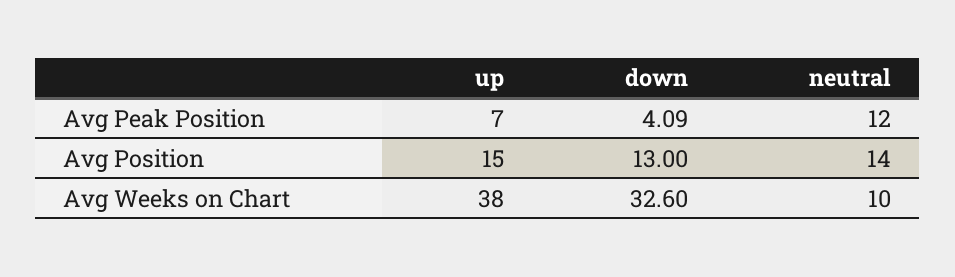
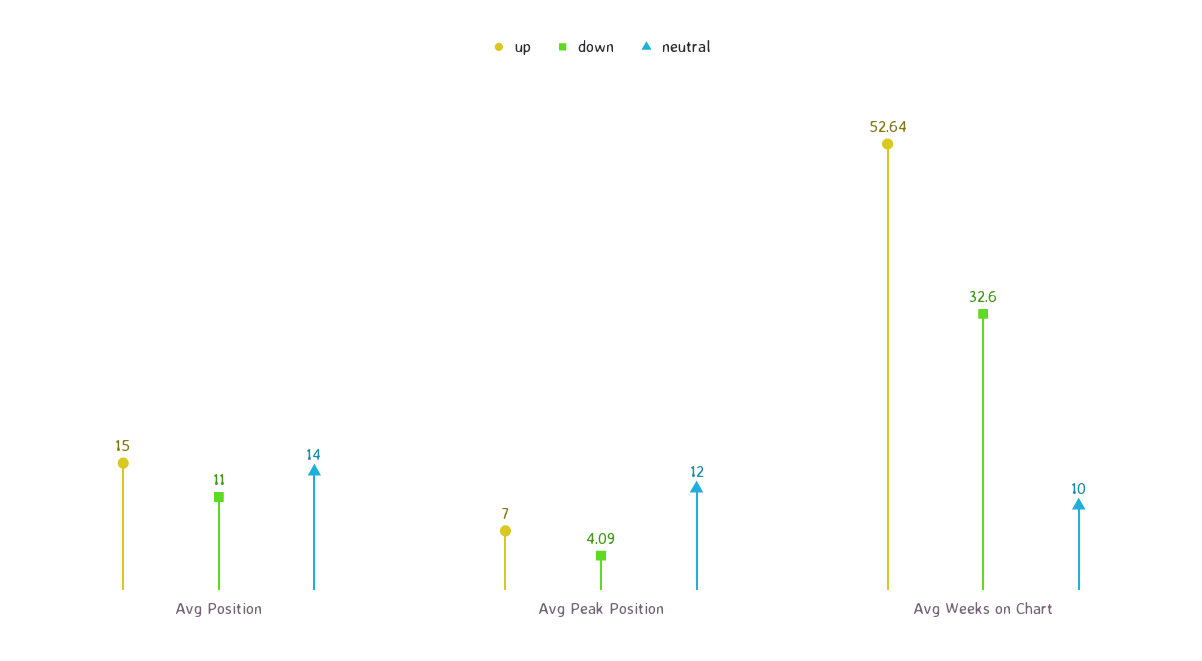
down, Avg Position: 13 -> 11
up, Avg Weeks on Chart: 38 -> 52.64

